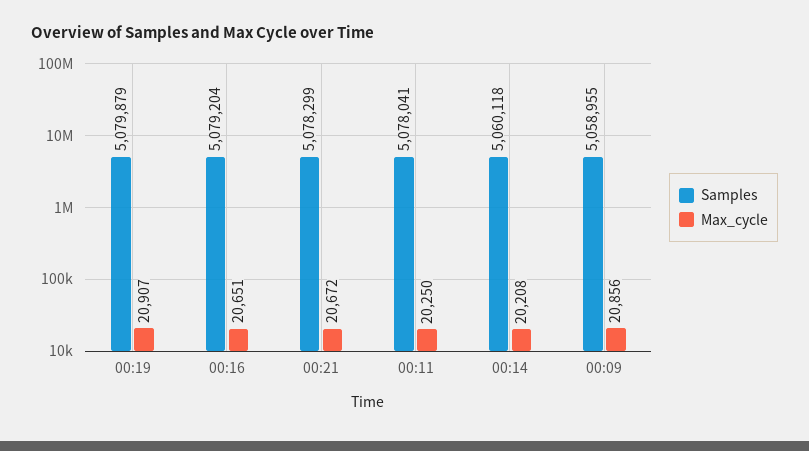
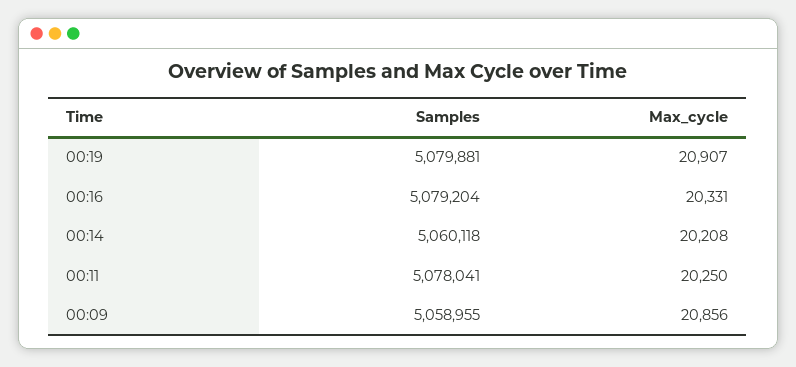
Samples, 00:19: 5079879 -> 5079881
Max_cycle, 00:16: 20651 -> 20331
Samples, 00:21: 5078299 -> none
Max_cycle, 00:21: 20672 -> none

